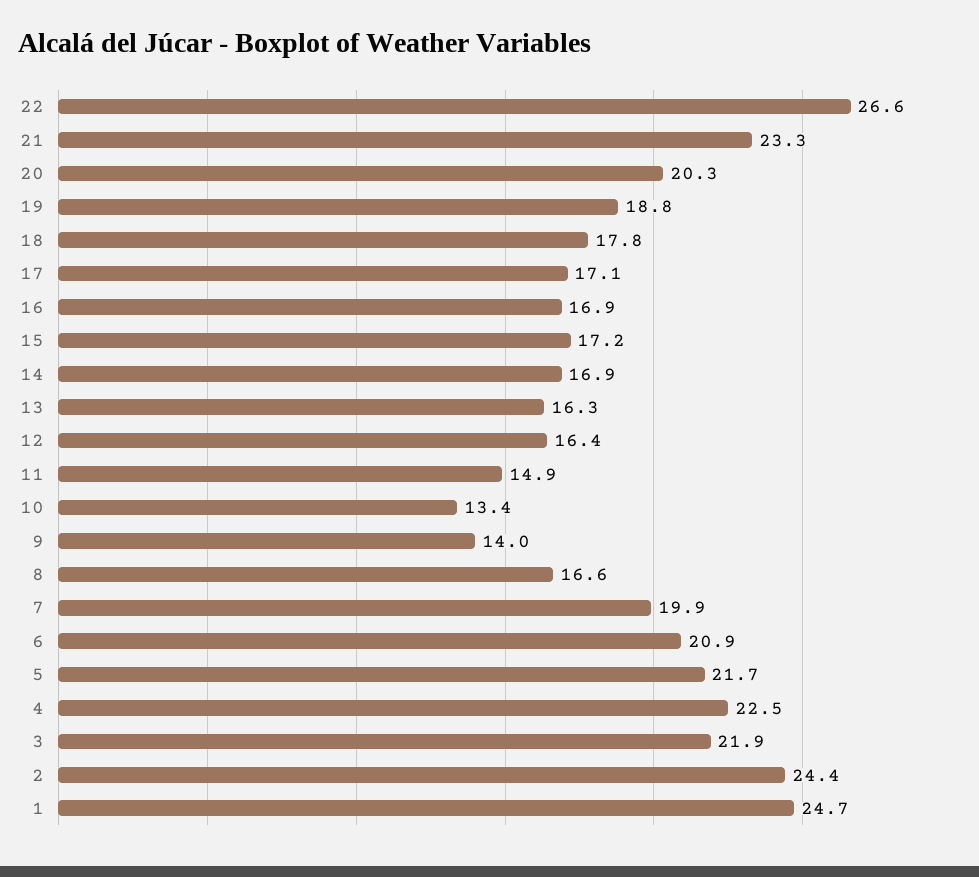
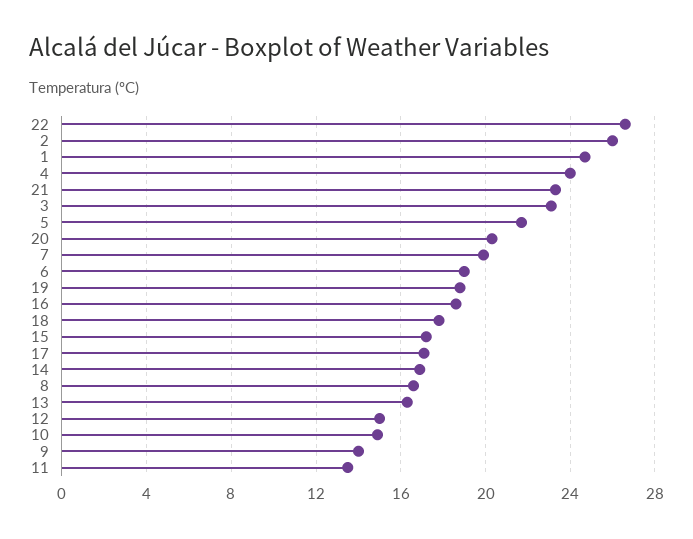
16: 16.9 -> 18.5
12: 16.4 -> 15
11: 14.9 -> 13.5
10: 13.4 -> 15
6: 20.9 -> 19
4: 22.5 -> 24
3: 21.9 -> 23
2: 24.4 -> 26

